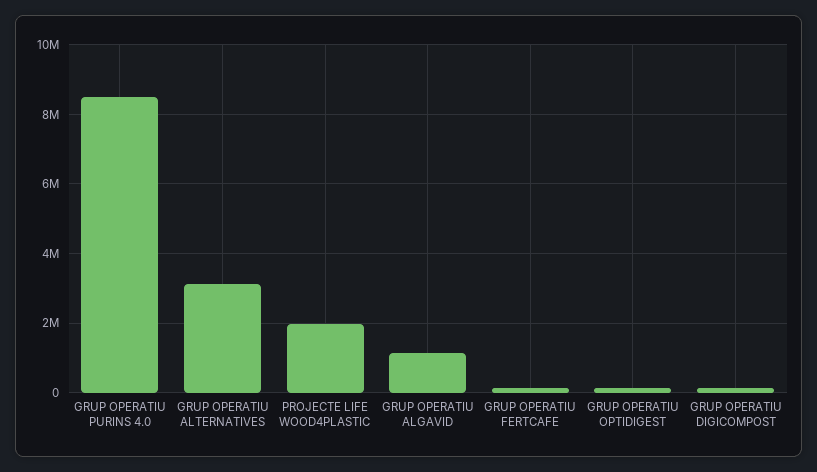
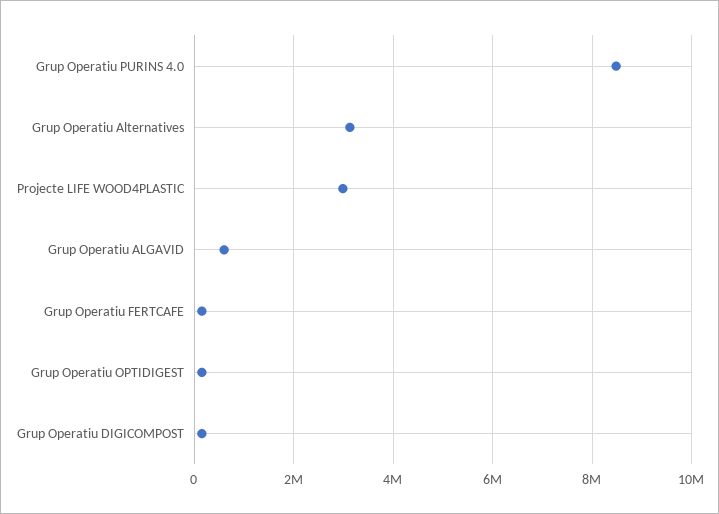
PROJECTE LIFE WOOD4PLASTIC: 2000000 -> 3000000
GRUP OPERATIU ALGAVID: 1200000 -> 600000

